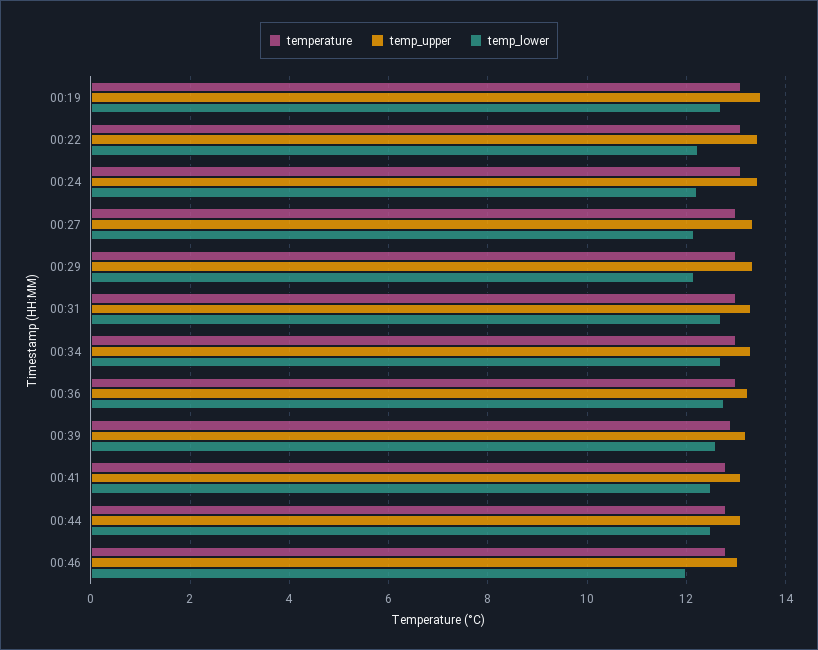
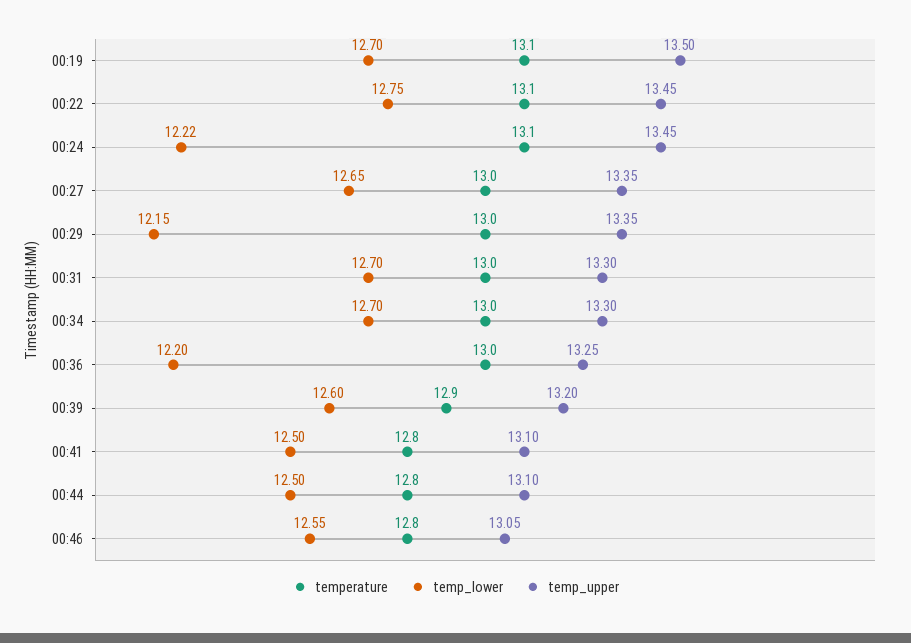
temp_lower, 00:22: 12.2 -> 12.75
temp_lower, 00:27: 12.2 -> 12.65
temp_lower, 00:36: 12.8 -> 12.2
temp_lower, 00:46: 12 -> 12.55

